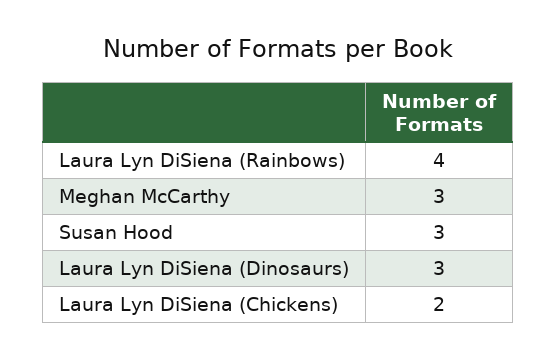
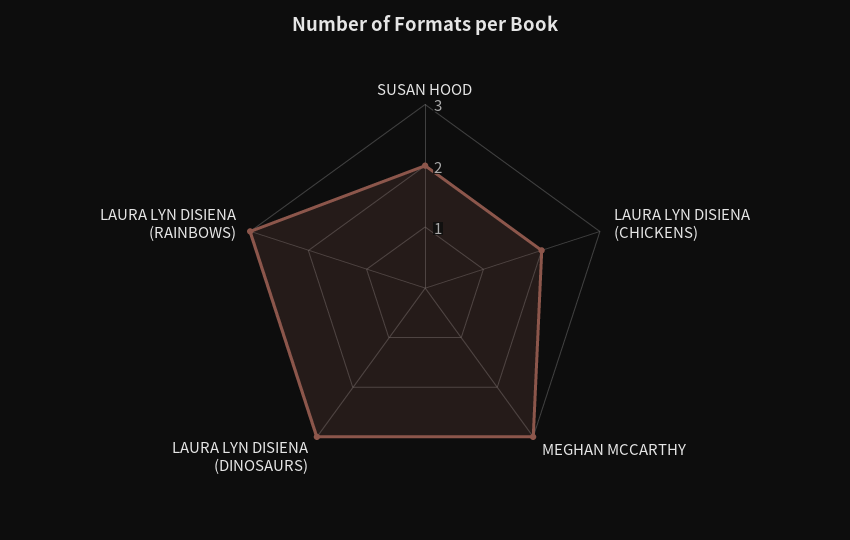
Laura Lyn DiSiena (Rainbows): 4 -> 3
Susan Hood: 3 -> 2

